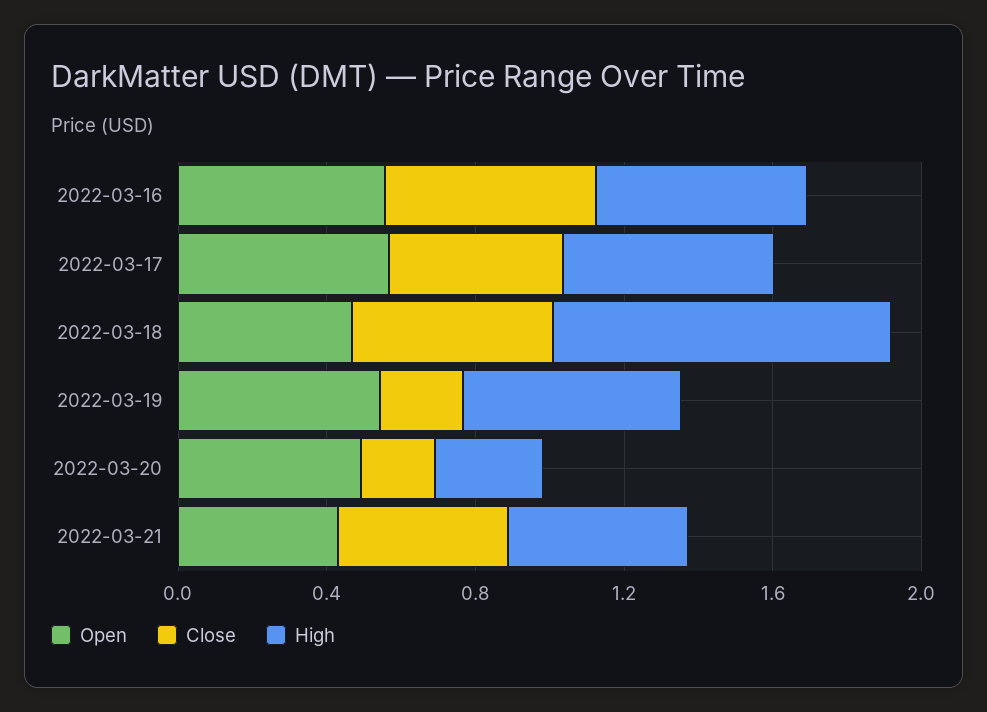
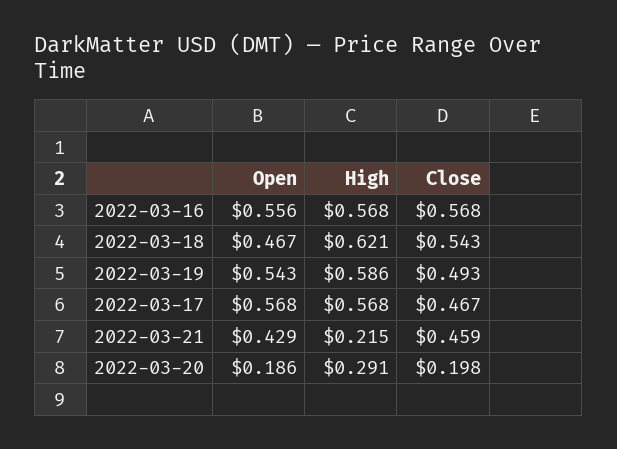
High, 2022-03-18: 0.9 -> 0.621
Close, 2022-03-19: 0.2 -> 0.493
Open, 2022-03-20: 0.5 -> 0.186
High, 2022-03-21: 0.5 -> 0.215

